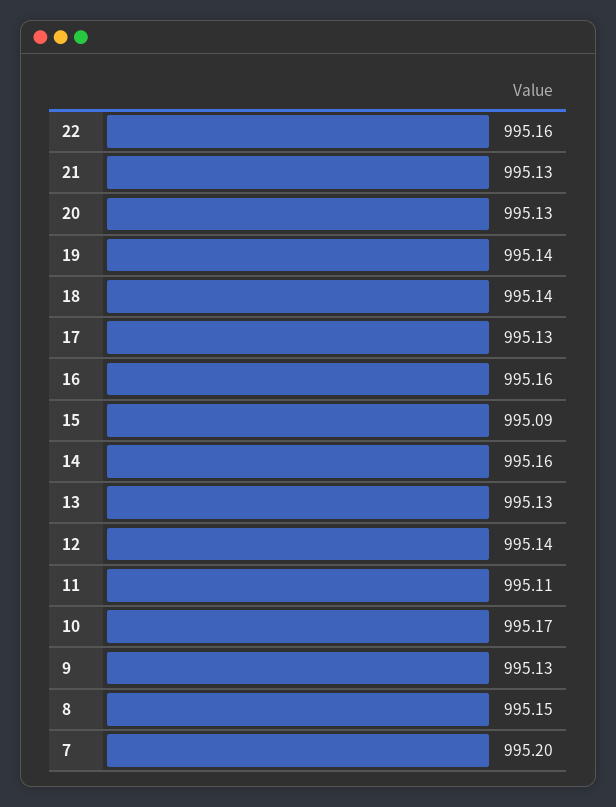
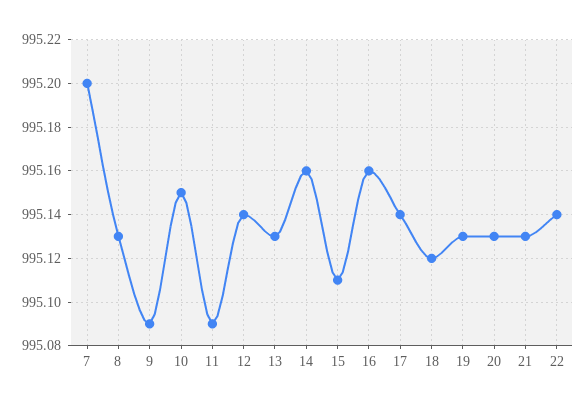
22: 995.16 -> 995.14
19: 995.14 -> 995.13
18: 995.14 -> 995.12
17: 995.13 -> 995.14
15: 995.09 -> 995.11
11: 995.11 -> 995.09
10: 995.17 -> 995.15
9: 995.13 -> 995.09
8: 995.15 -> 995.13

